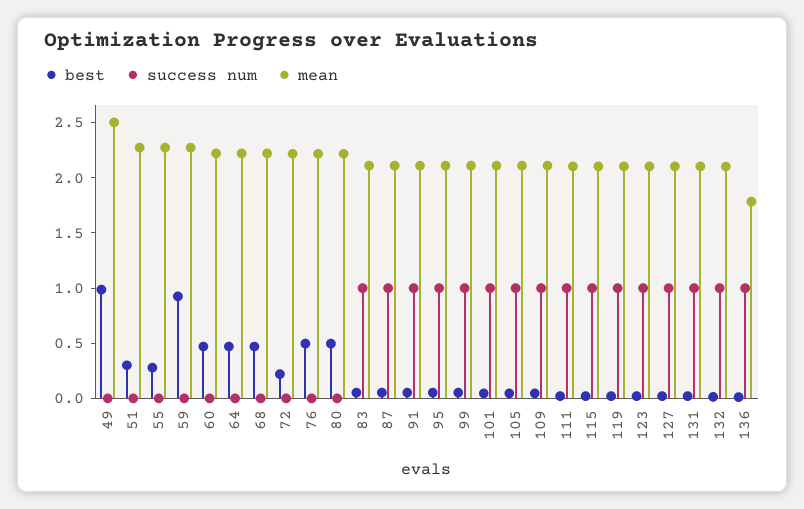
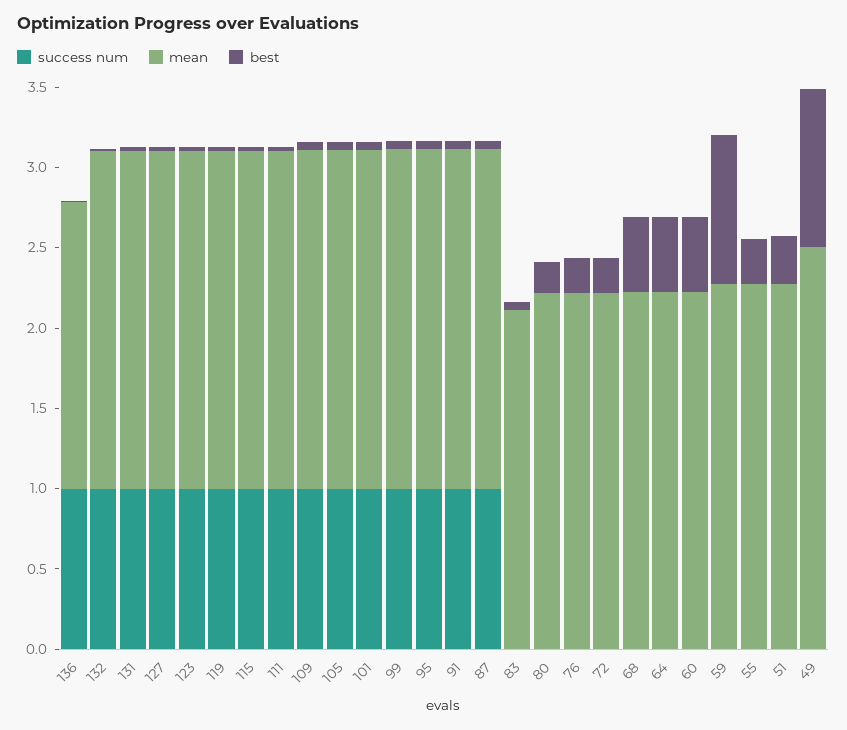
best, 76: 0.5 -> 0.2
best, 80: 0.5 -> 0.2
success num, 83: 1 -> 0

